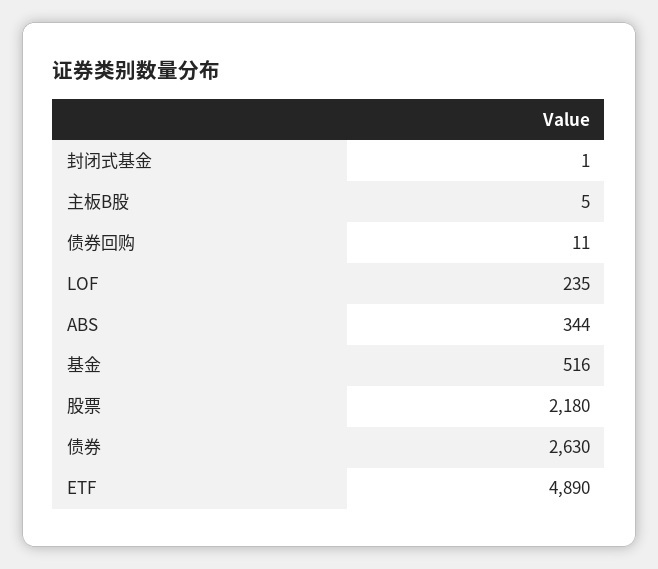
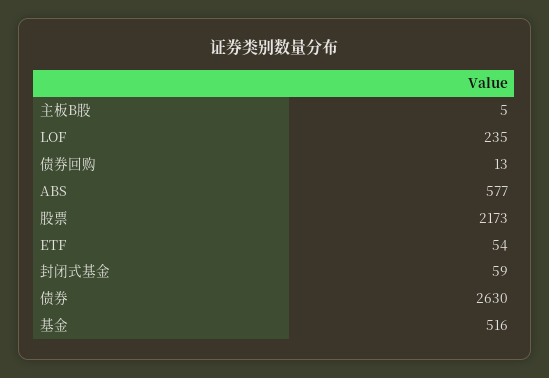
封闭式基金: 1 -> 59
债券回购: 11 -> 13
ABS: 344 -> 577
股票: 2180 -> 2173
ETF: 4890 -> 54

